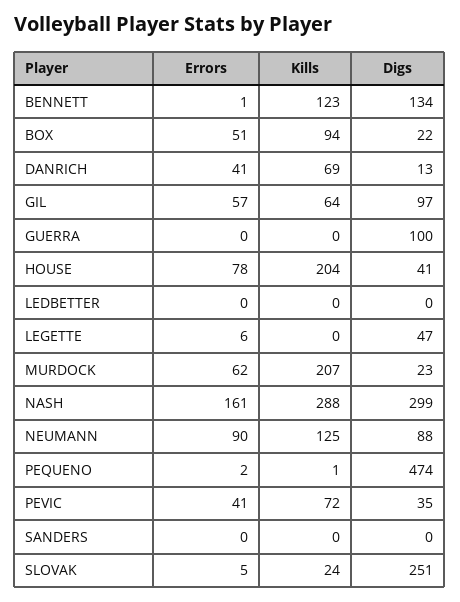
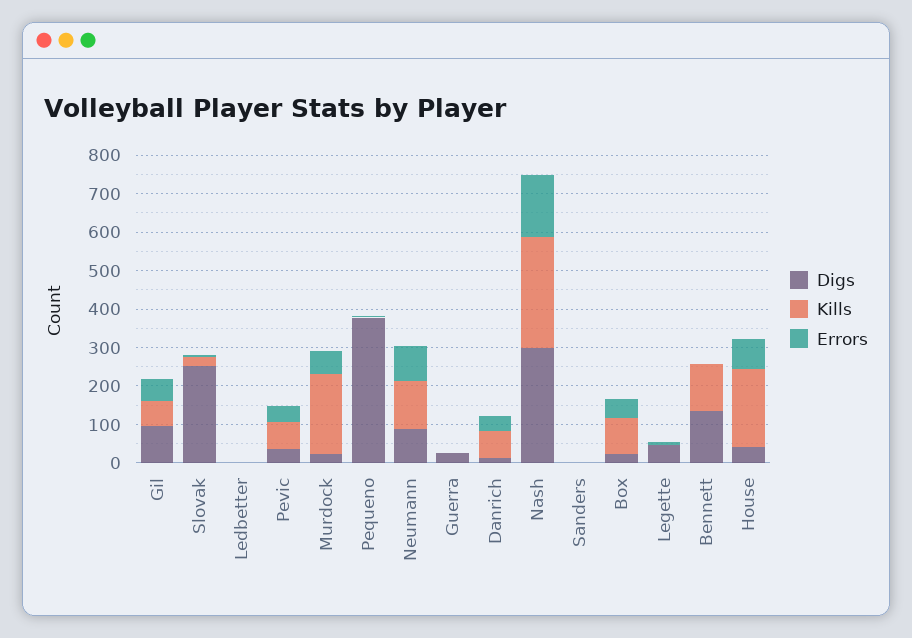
Digs, GUERRA: 100 -> 25
Digs, PEQUENO: 474 -> 375

